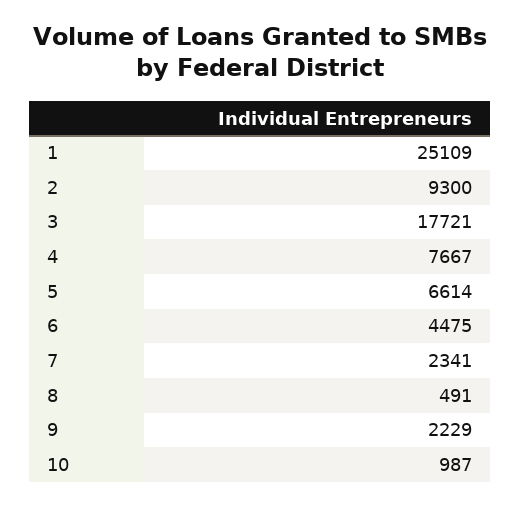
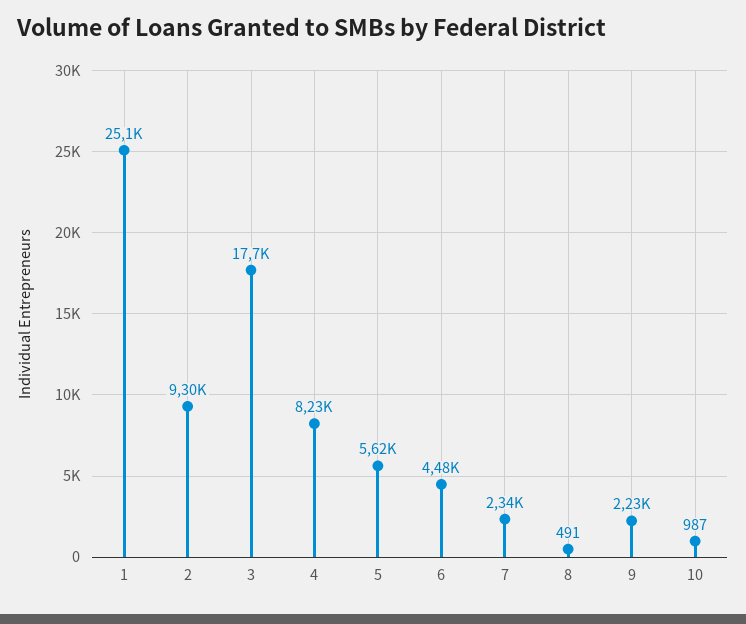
4: 7667 -> 8230
5: 6614 -> 5620

